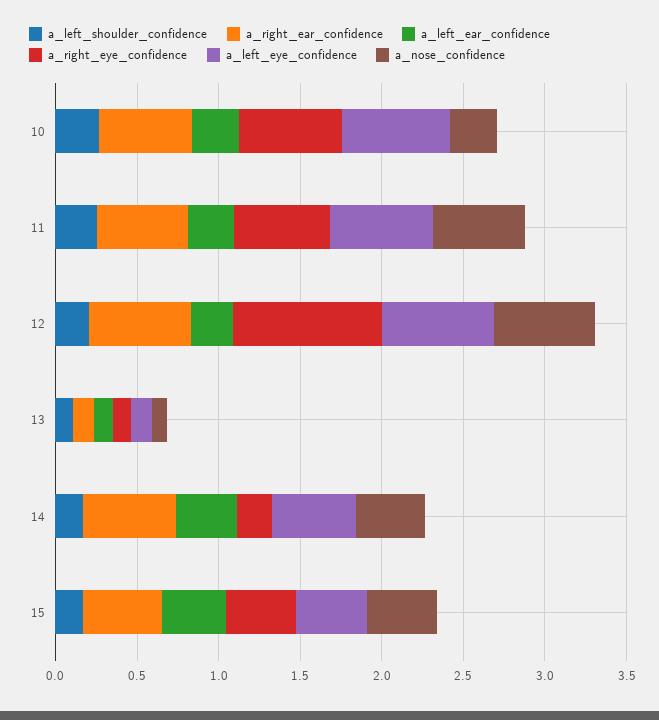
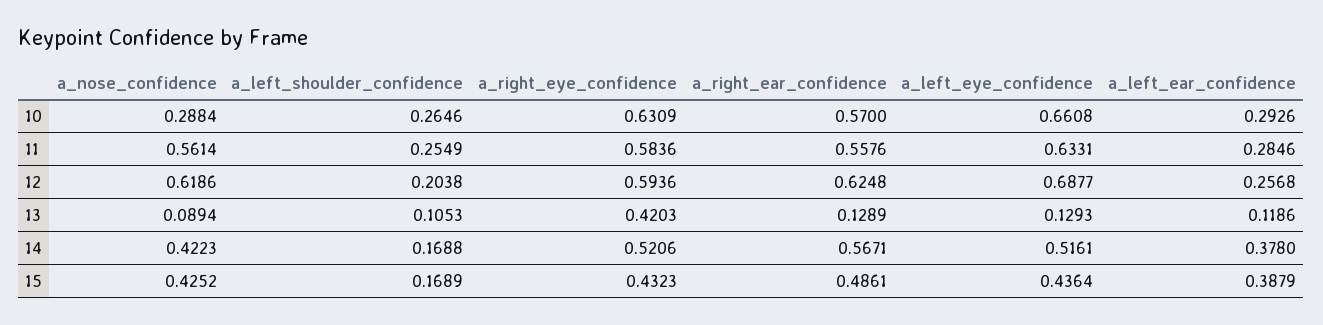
a_right_eye_confidence, 12: 0.9 -> 0.5936
a_right_eye_confidence, 13: 0.1 -> 0.4203
a_right_eye_confidence, 14: 0.2 -> 0.5206

